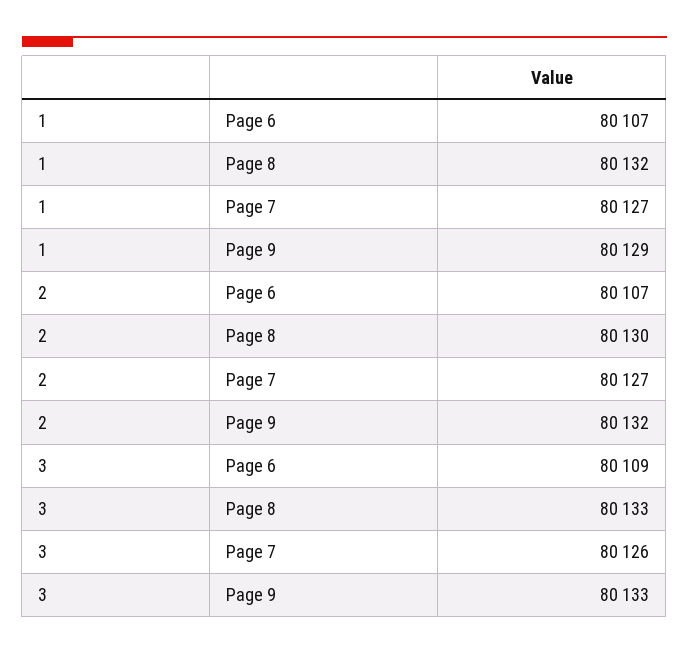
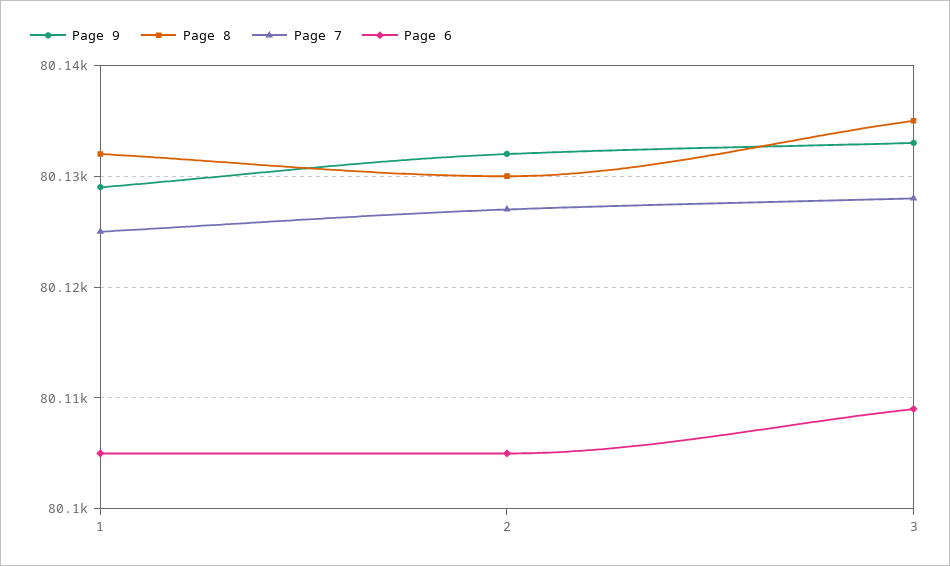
Page 6, 1: 80107 -> 80105
Page 7, 1: 80127 -> 80125
Page 6, 2: 80107 -> 80105
Page 8, 3: 80133 -> 80135
Page 7, 3: 80126 -> 80128

